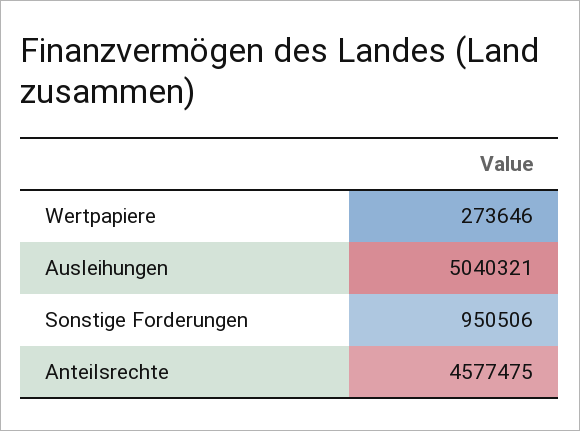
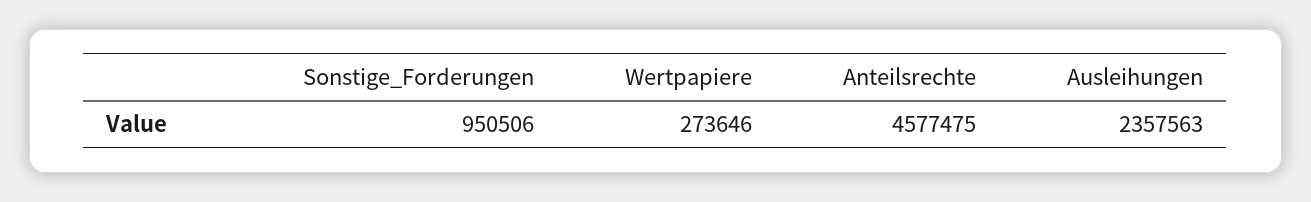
Ausleihungen: 5040321 -> 2357563

